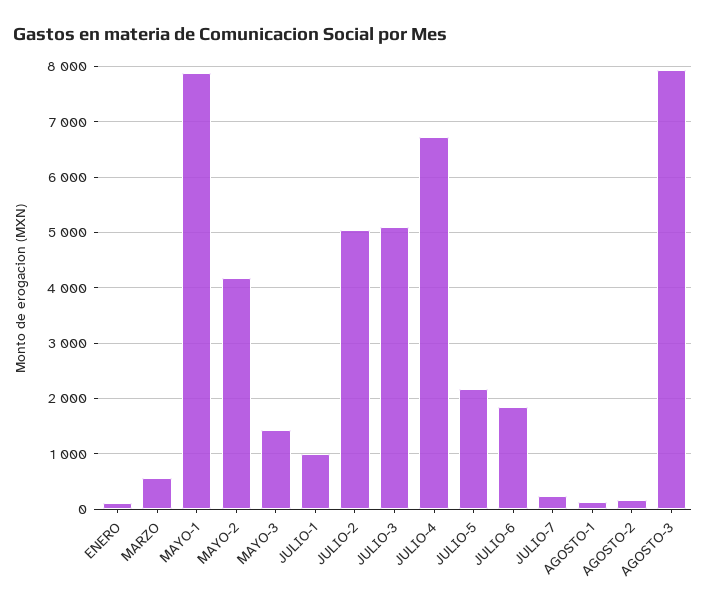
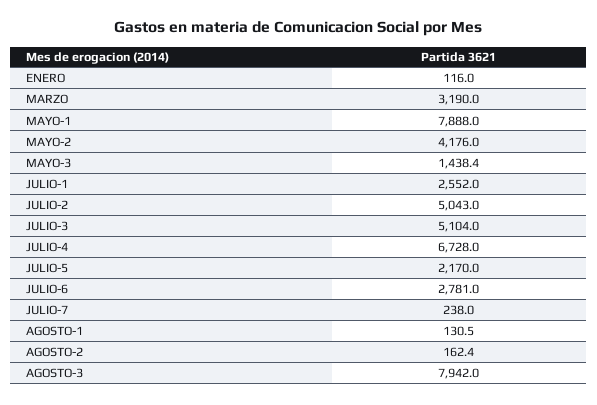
MARZO: 600 -> 3190
JULIO-1: 1000 -> 2552
JULIO-6: 1800 -> 2781

